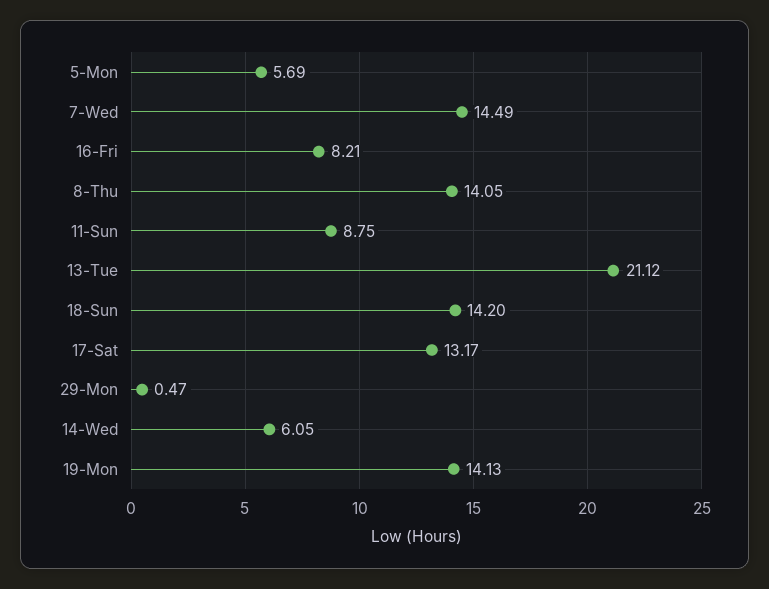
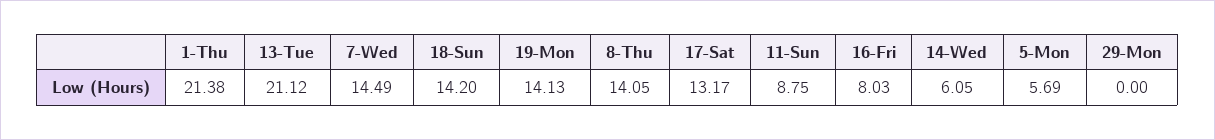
16-Fri: 8.21 -> 8.03
29-Mon: 0.47 -> 0
1-Thu: none -> 21.38

